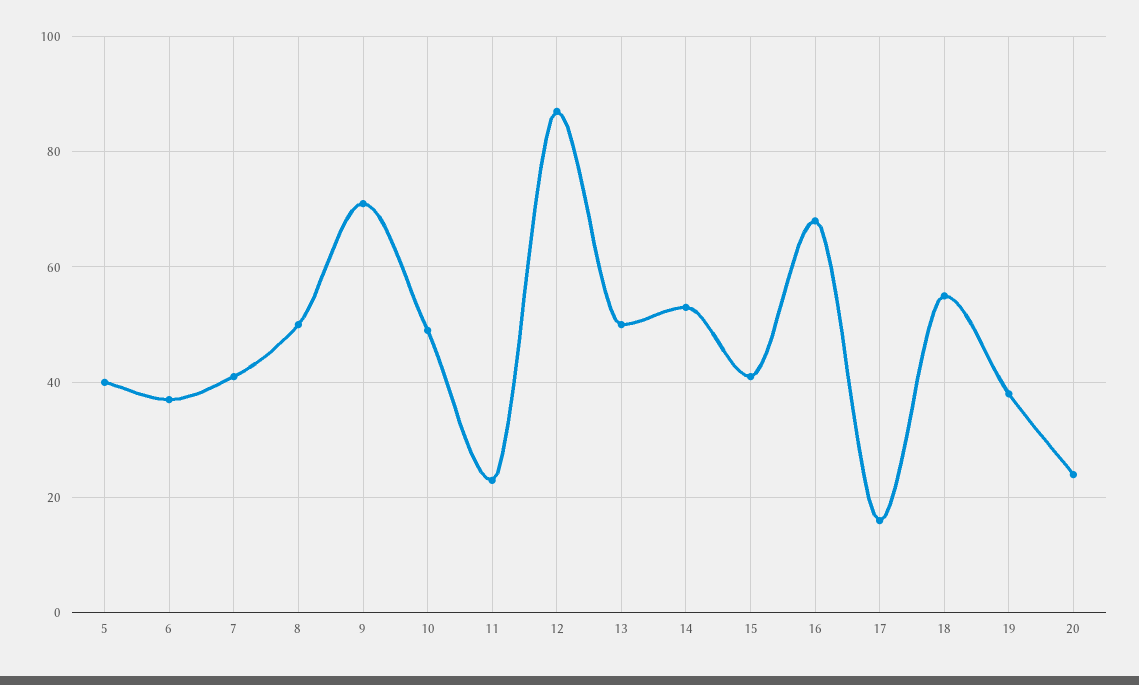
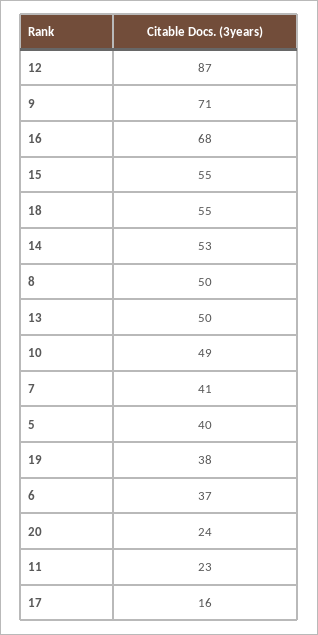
15: 40 -> 55

